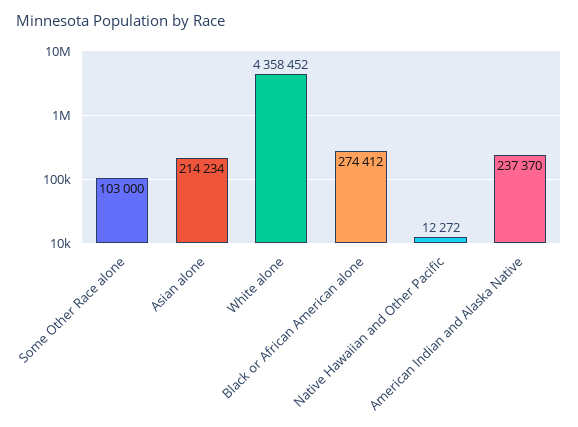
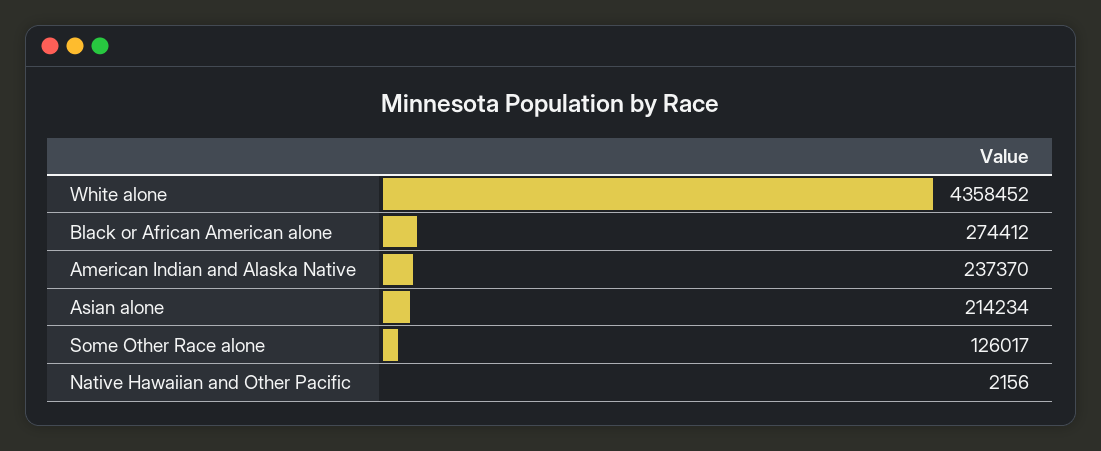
Some Other Race alone: 103000 -> 126017
Native Hawaiian and Other Pacific: 12272 -> 2156

